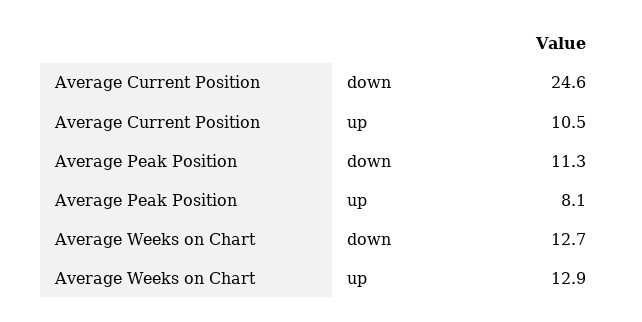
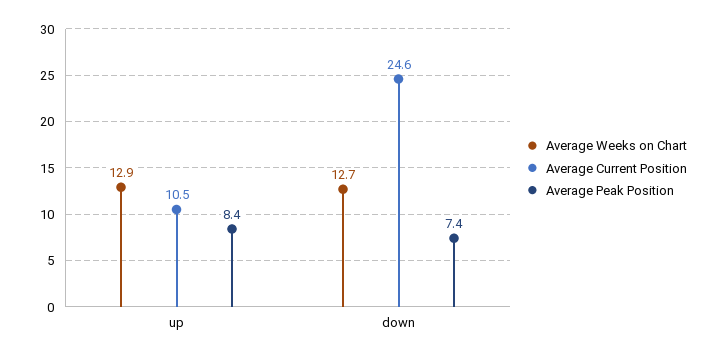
Average Peak Position, down: 11.3 -> 7.4
Average Peak Position, up: 8.1 -> 8.4

